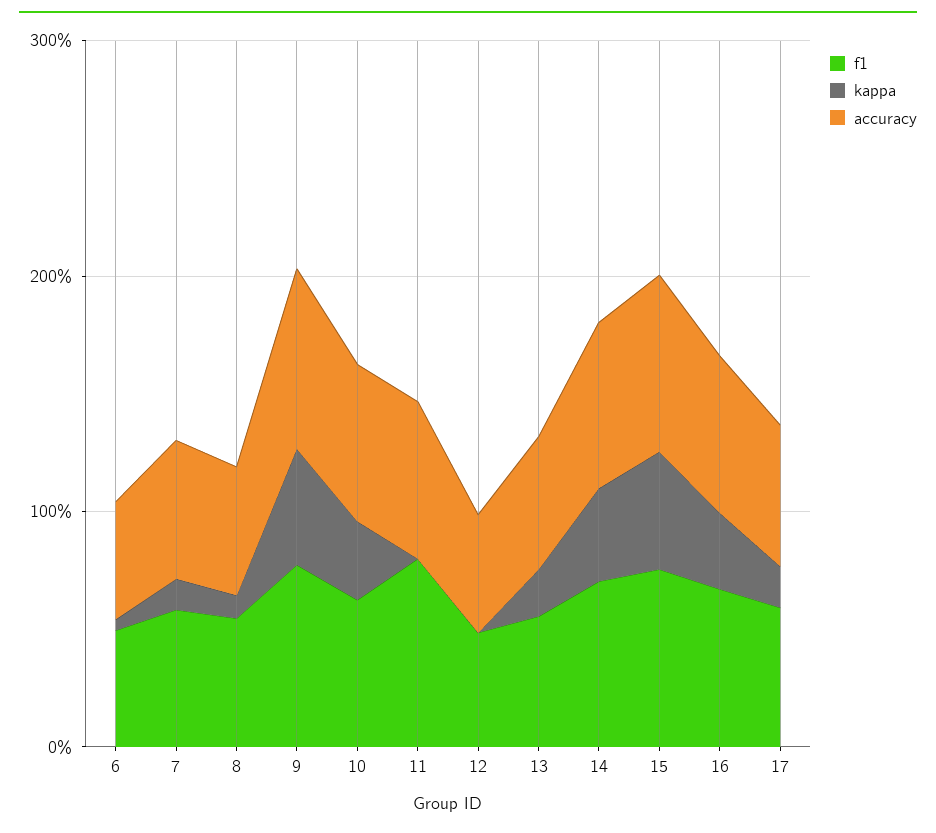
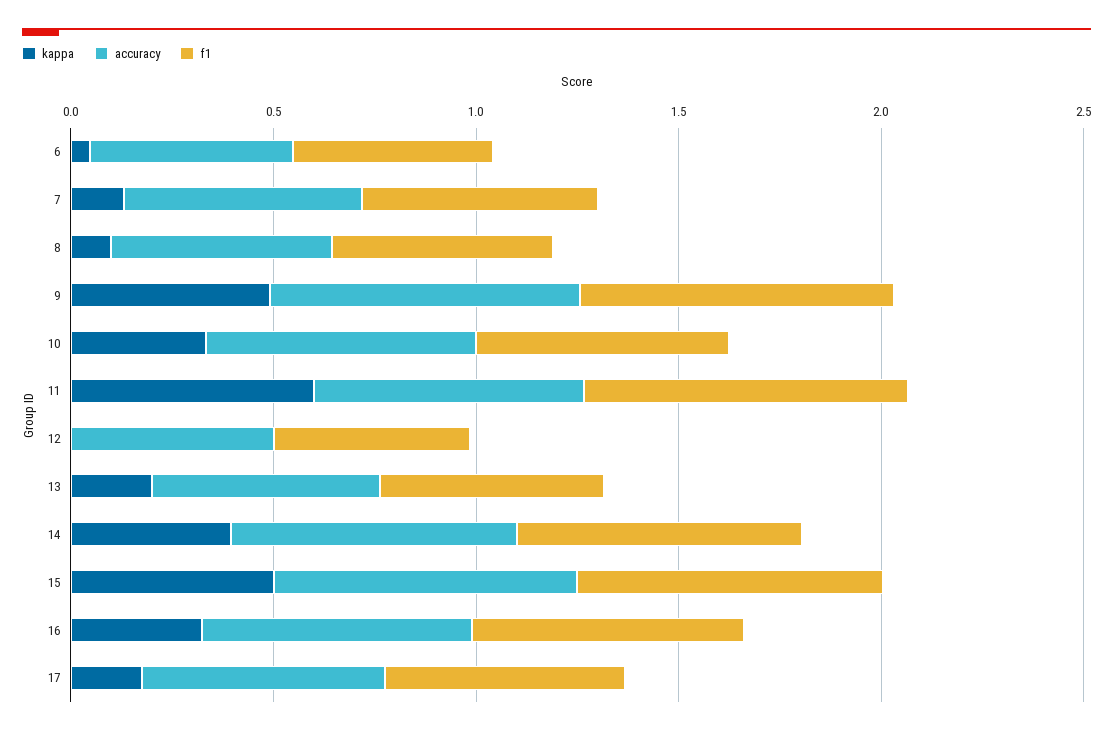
kappa, 11: 0 -> 0.6

